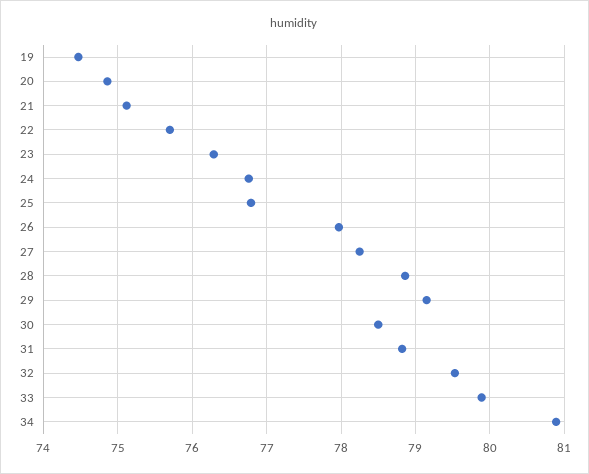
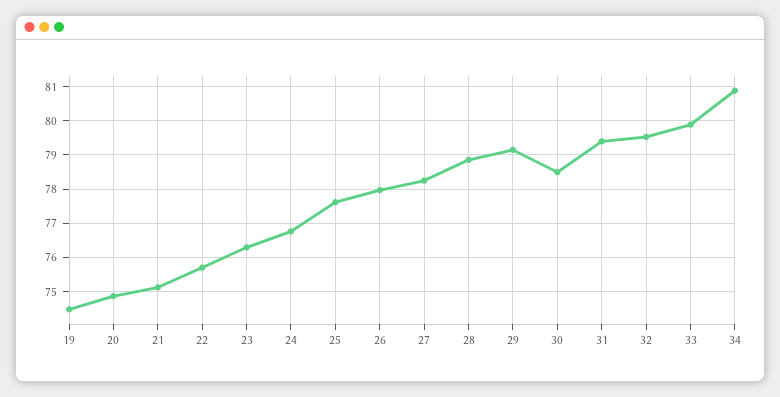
25: 76.8 -> 77.6
31: 78.8 -> 79.4

